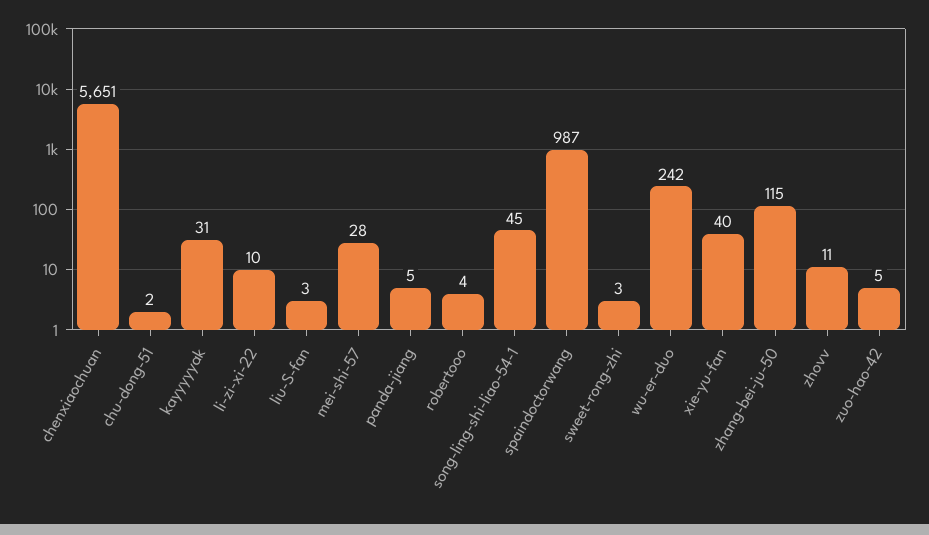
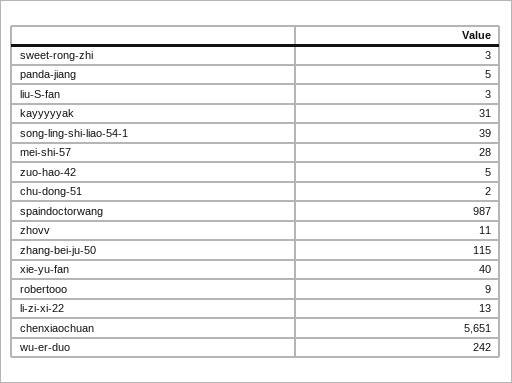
li-zi-xi-22: 10 -> 13
robertooo: 4 -> 9
song-ling-shi-liao-54-1: 45 -> 39

